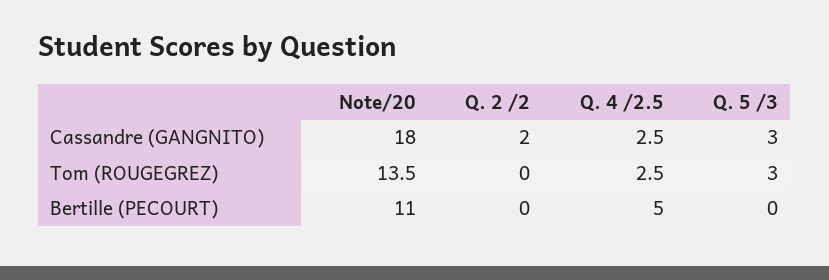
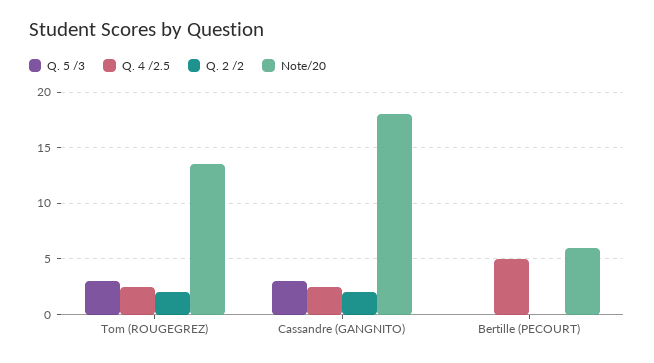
Q. 2 /2, Tom (ROUGEGREZ): 0 -> 2
Note/20, Bertille (PECOURT): 11 -> 6

